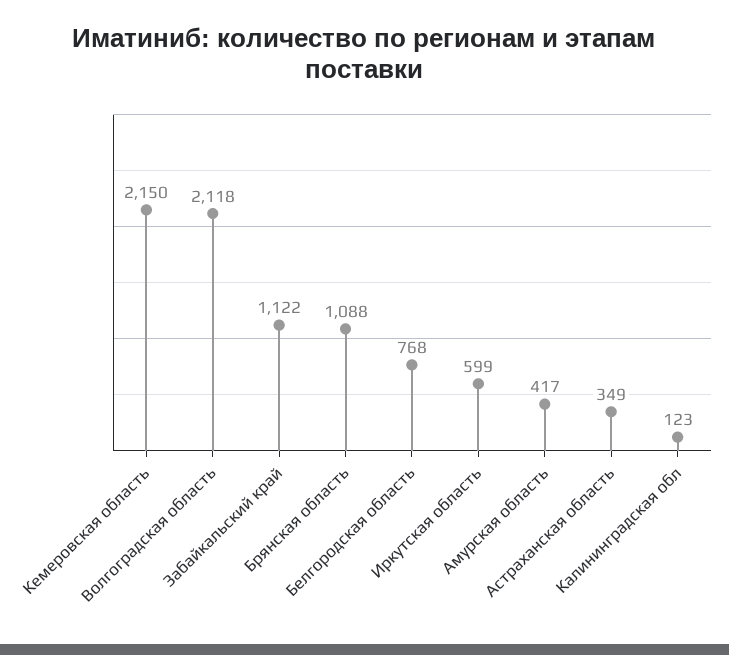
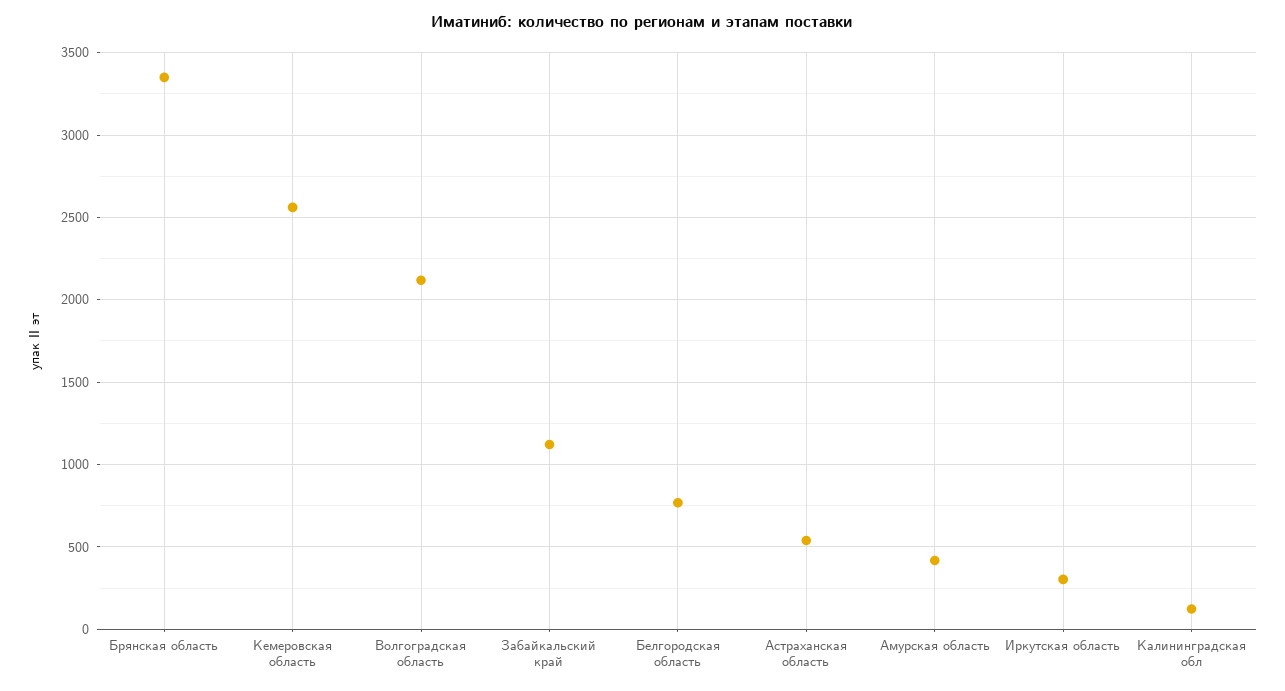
Кемеровская область: 2150 -> 2550
Брянская область: 1088 -> 3350
Иркутская область: 599 -> 300
Астраханская область: 349 -> 550

